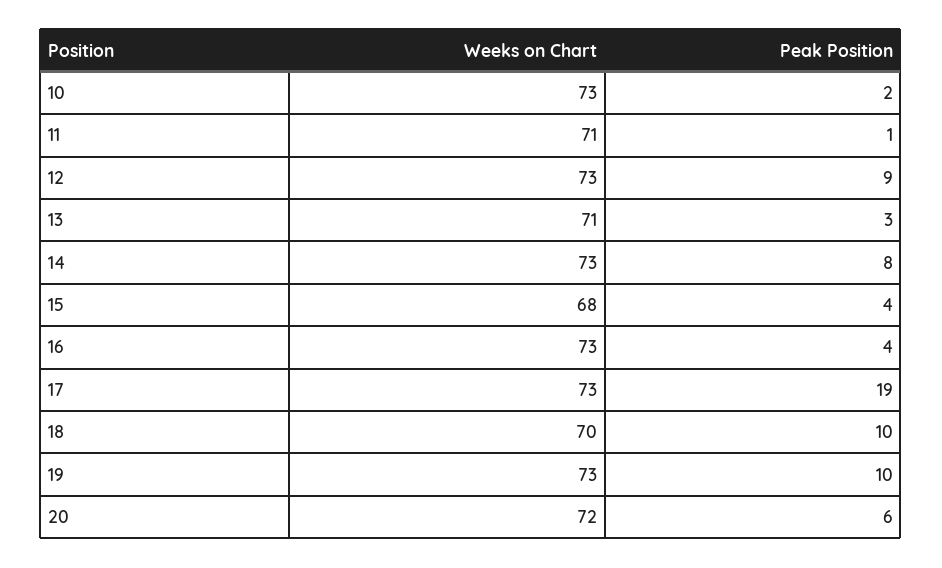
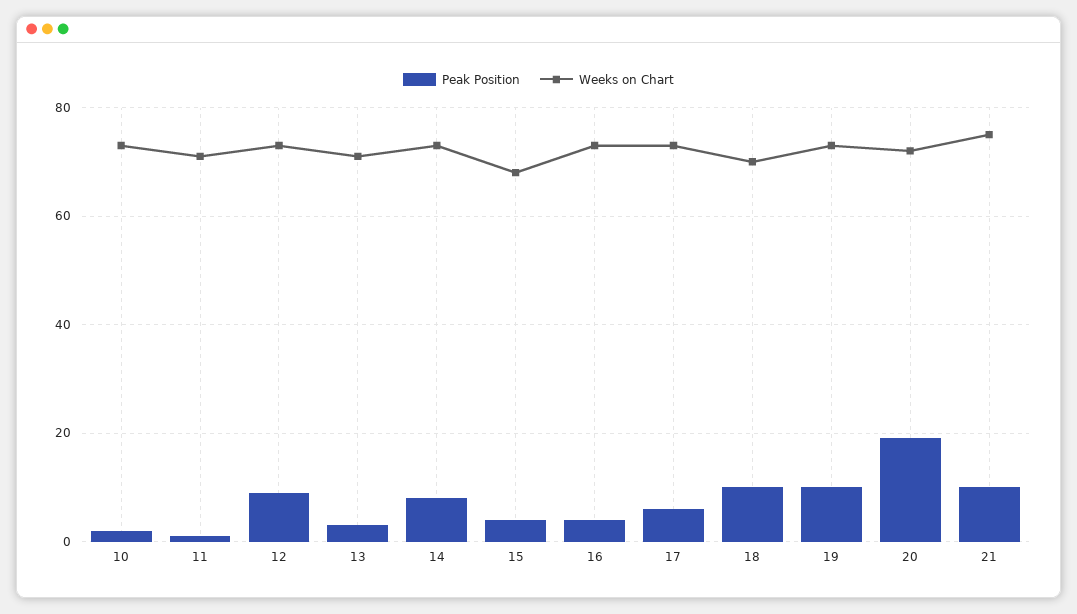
Peak Position, 17: 19 -> 5
Peak Position, 20: 6 -> 20
Peak Position, 21: none -> 10
Weeks on Chart, 21: none -> 75

